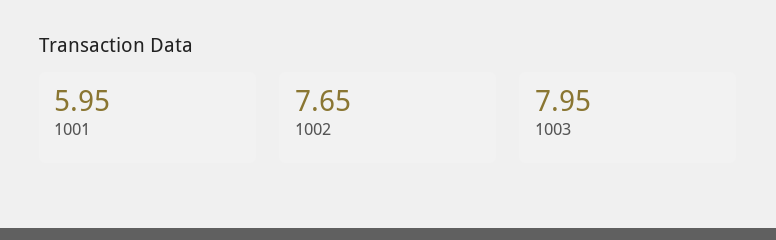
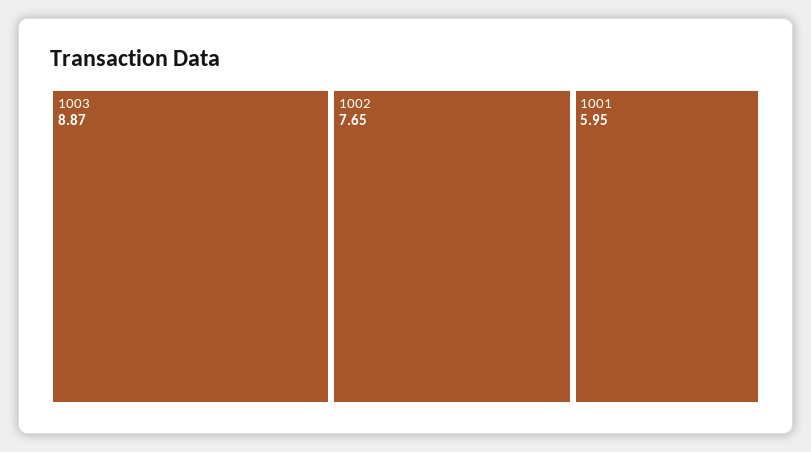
1003: 7.95 -> 8.87

